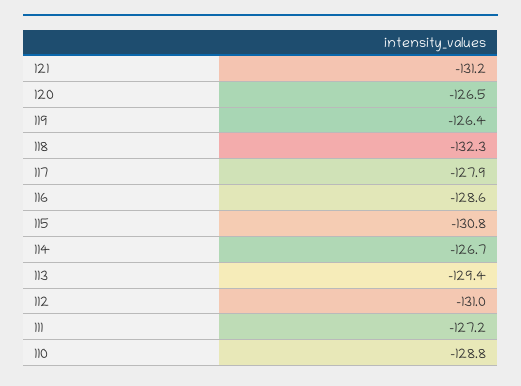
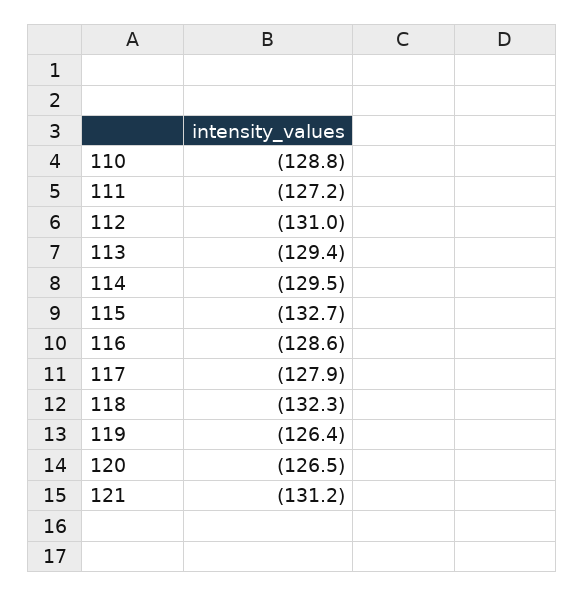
115: -130.8 -> -132.7
114: -126.7 -> -129.5

